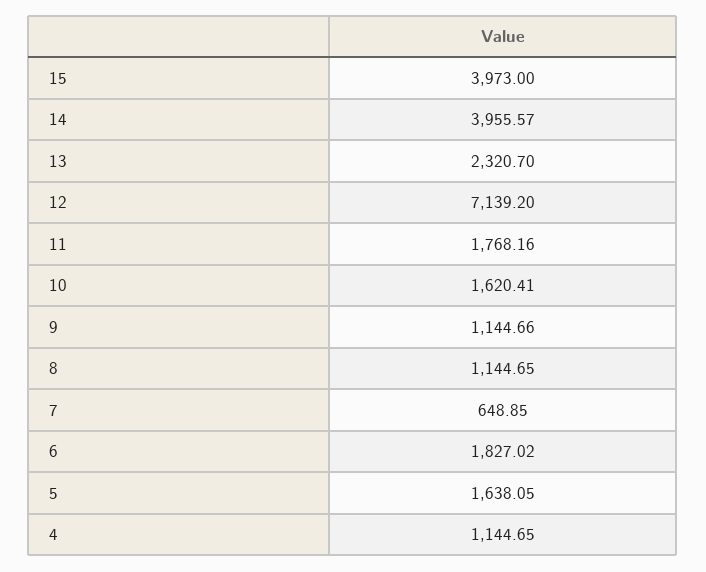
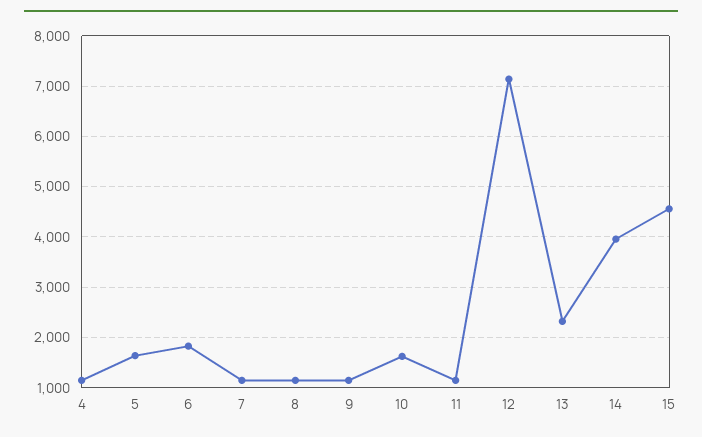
15: 3973 -> 4600
11: 1768.16 -> 1200
7: 648.85 -> 1200

